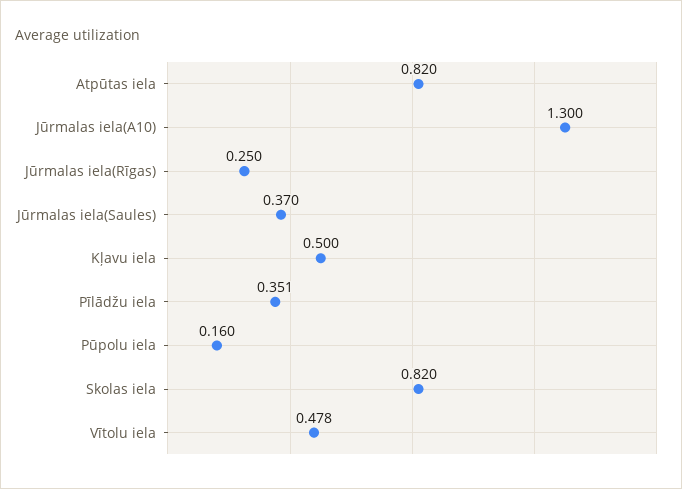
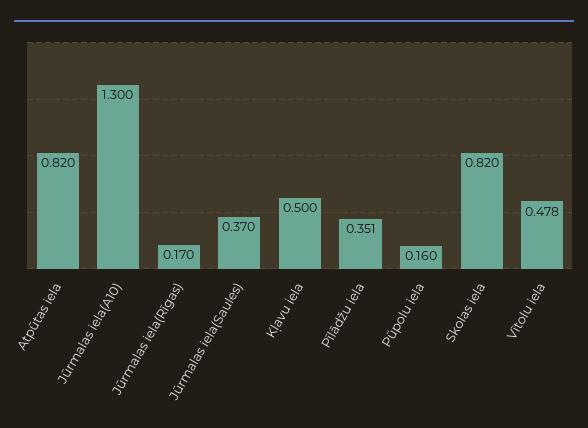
Jūrmalas iela(Rīgas): 0.25 -> 0.17

